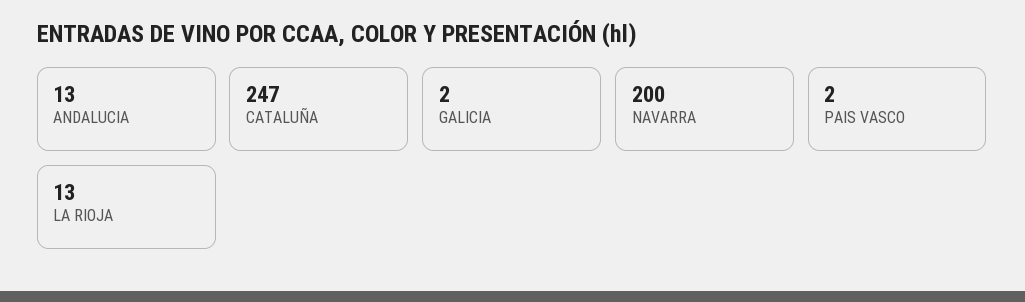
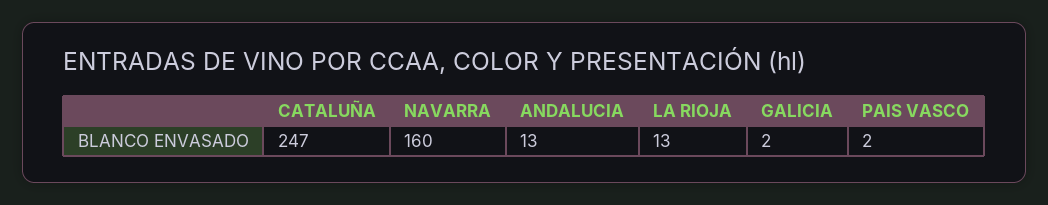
NAVARRA: 200 -> 160

